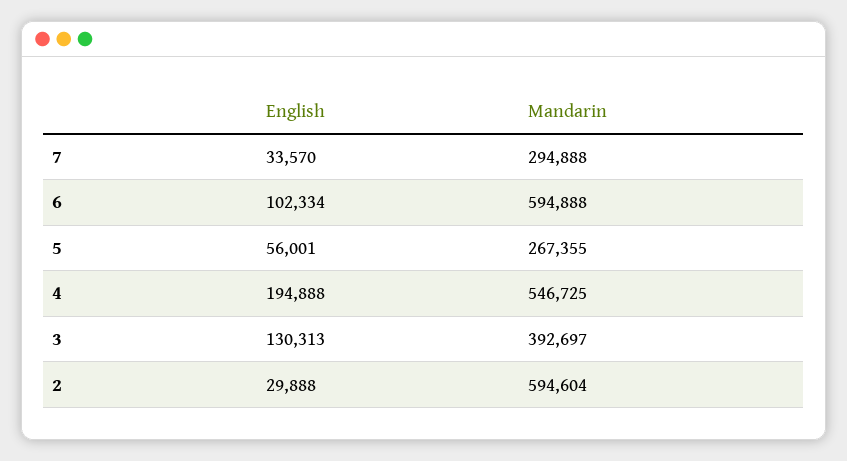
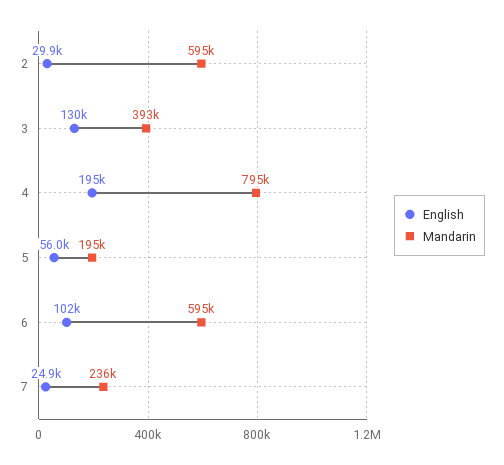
English, 7: 33570 -> 24900
Mandarin, 7: 294888 -> 236000
Mandarin, 5: 267355 -> 195000
Mandarin, 4: 546725 -> 795000

